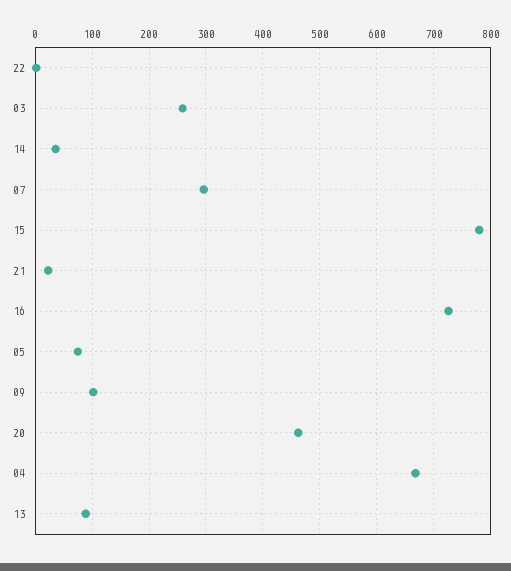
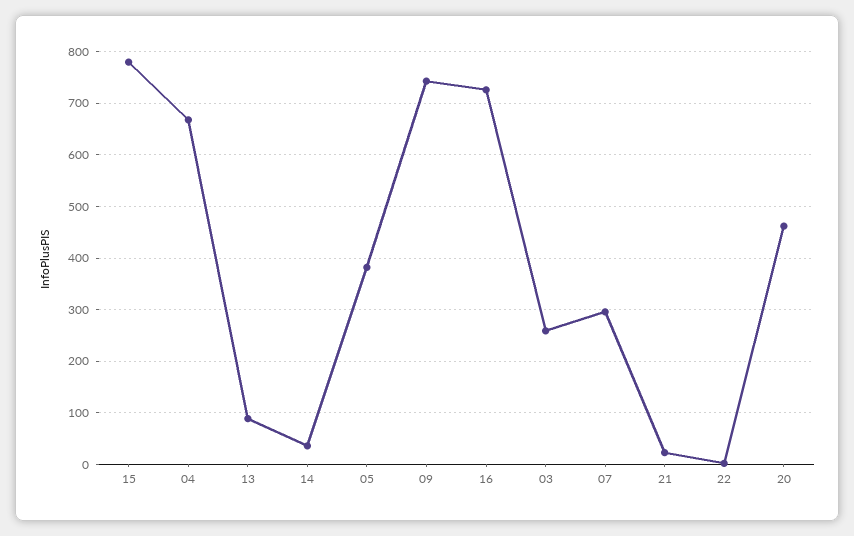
05: 80 -> 380
09: 100 -> 740

